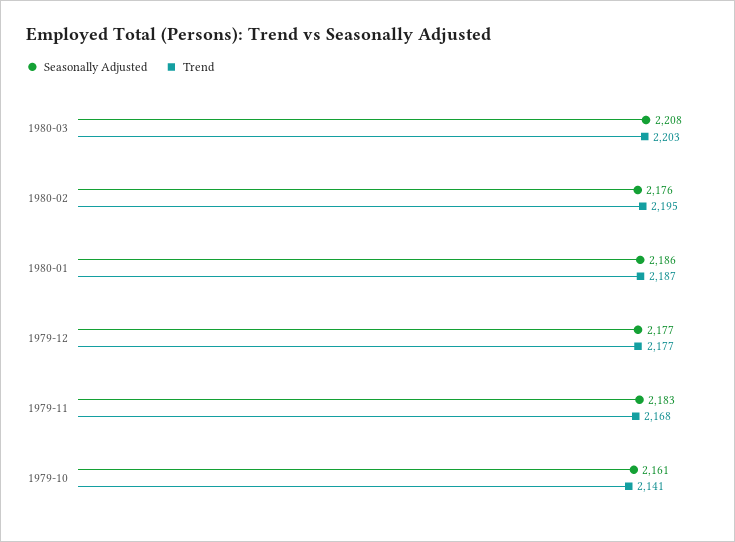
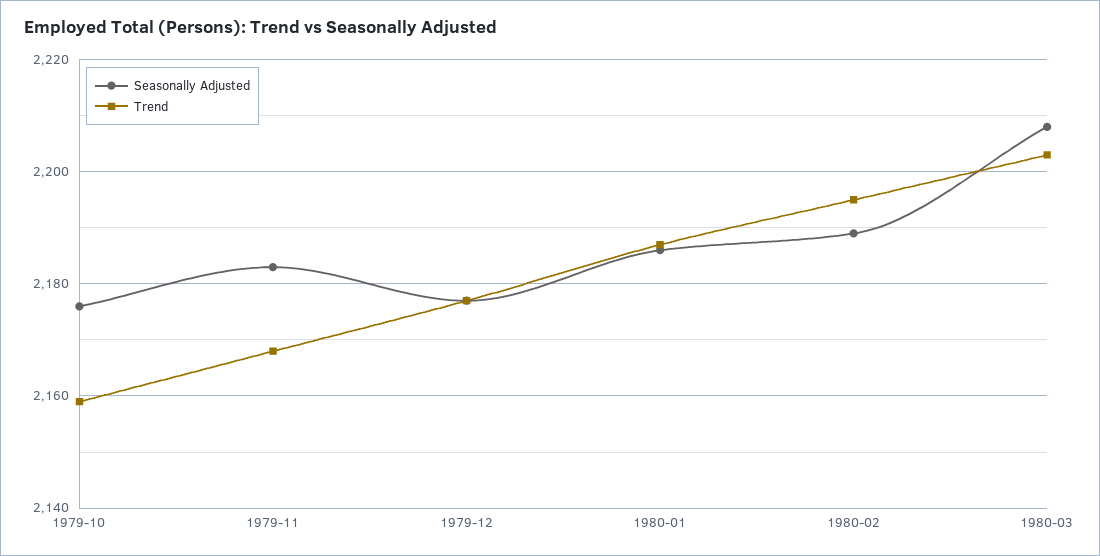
Seasonally Adjusted, 1980-02: 2176 -> 2190
Seasonally Adjusted, 1979-10: 2161 -> 2175
Trend, 1979-10: 2141 -> 2160

